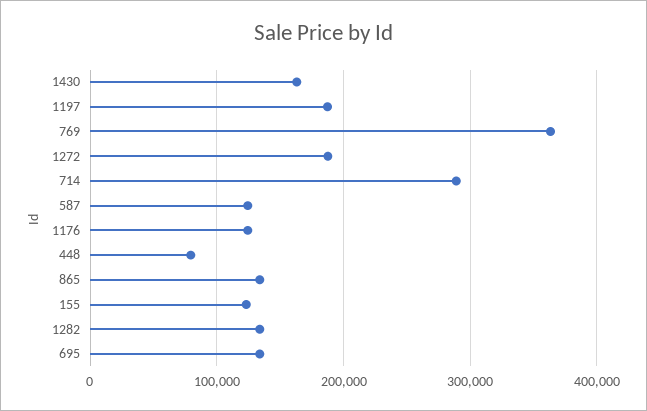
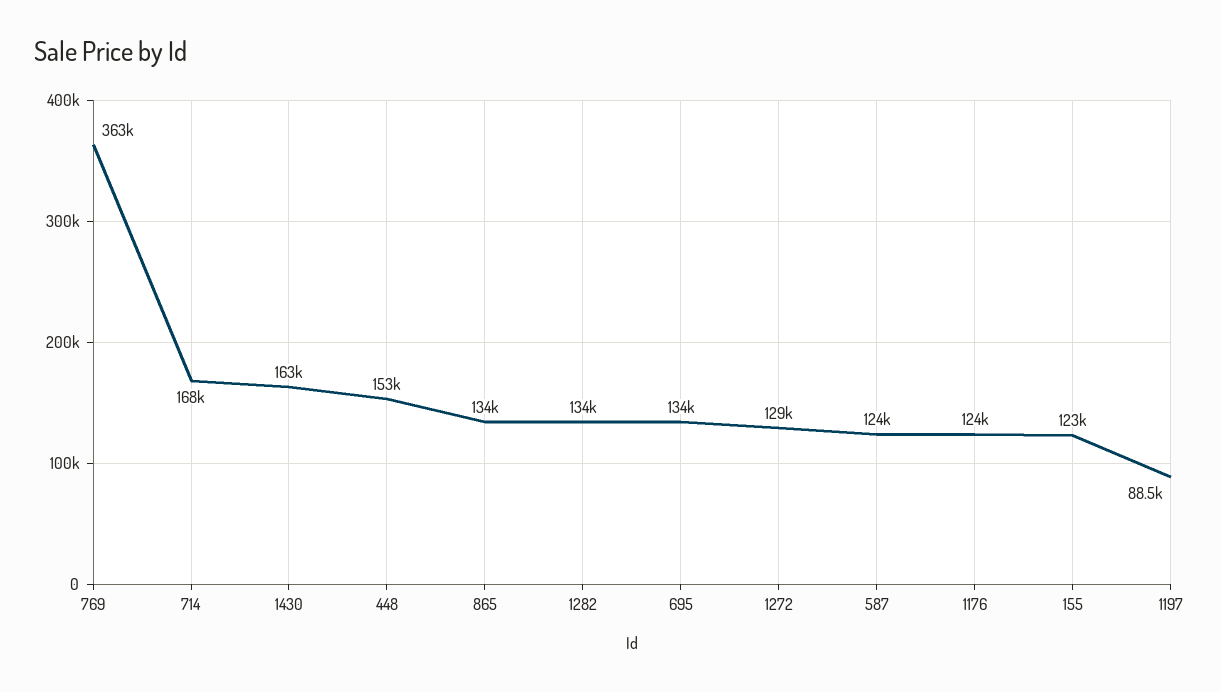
1197: 190000 -> 88500
1272: 190000 -> 129000
714: 290000 -> 168000
448: 80000 -> 153000

